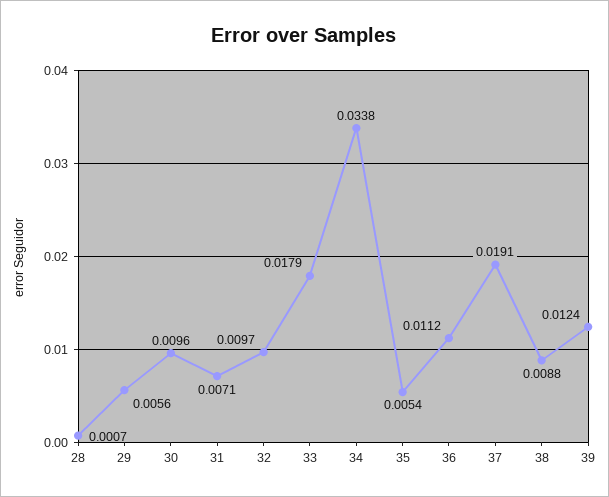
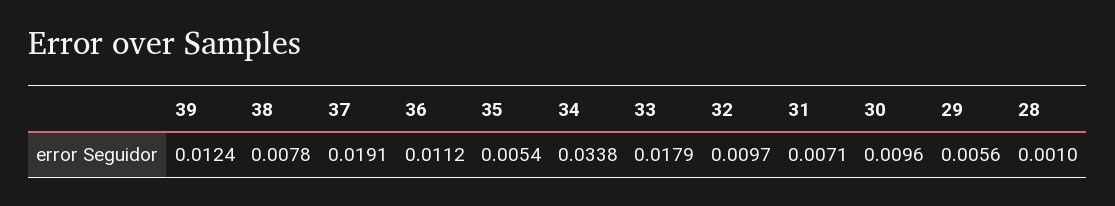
28: 0.0007 -> 0.001
38: 0.0088 -> 0.0078

